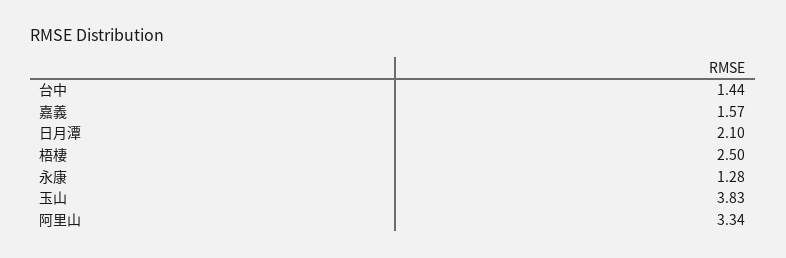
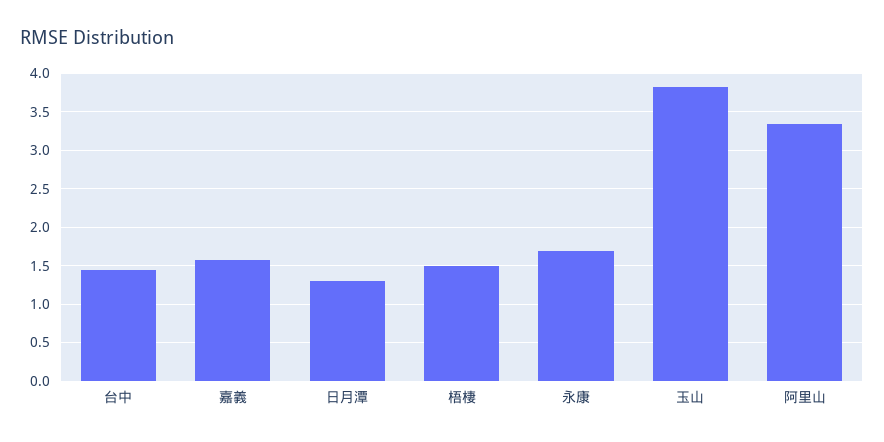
日月潭: 2.1 -> 1.3
梧棲: 2.5 -> 1.5
永康: 1.28 -> 1.7

